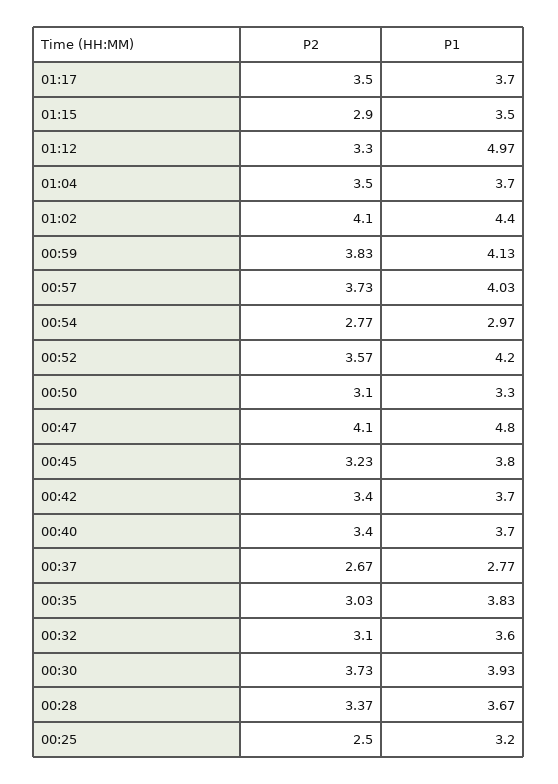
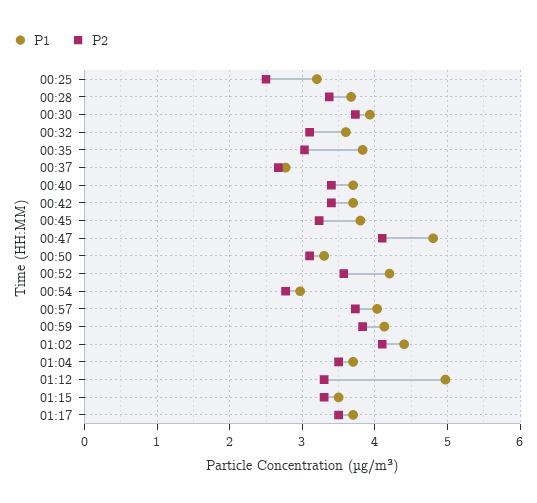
P2, 01:15: 2.9 -> 3.3

